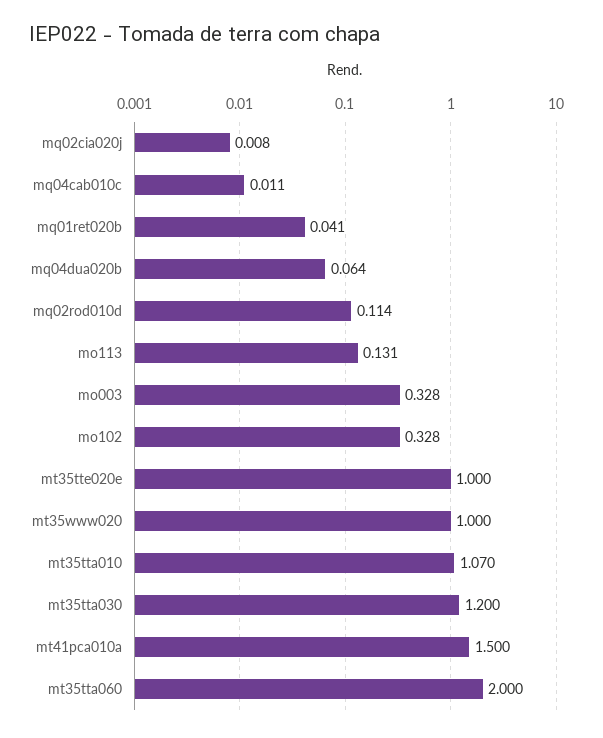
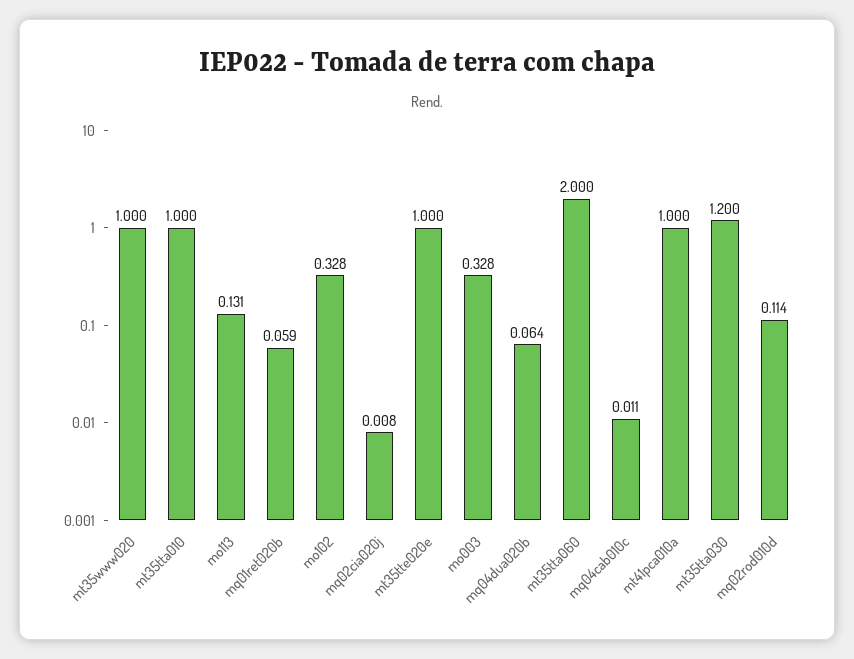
mq01ret020b: 0.041 -> 0.059
mt35tta010: 1.07 -> 1
mt41pca010a: 1.5 -> 1

